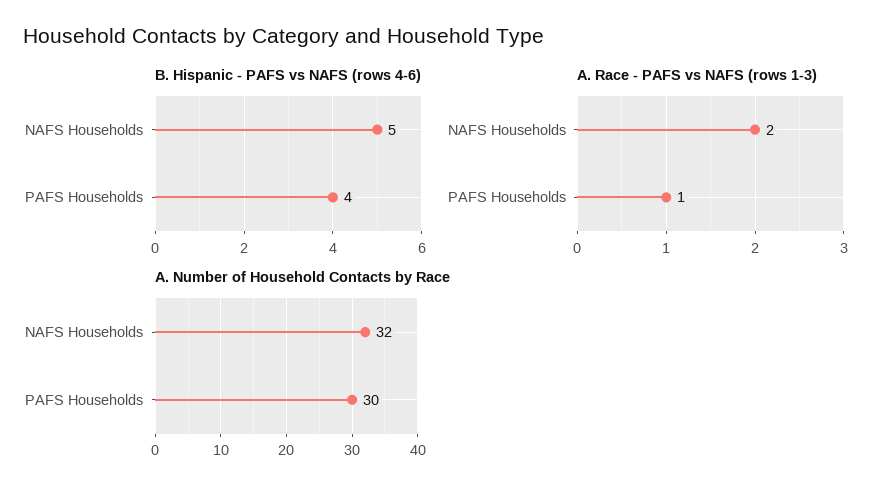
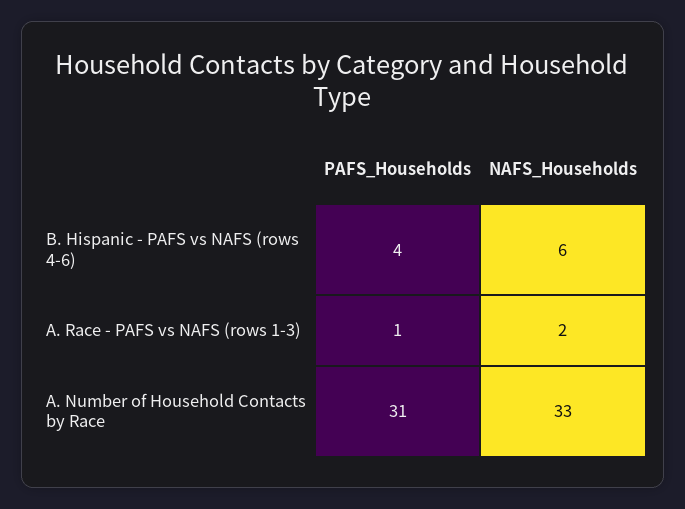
B. Hispanic - PAFS vs NAFS (rows 4-6), NAFS Households: 5 -> 6
A. Number of Household Contacts by Race, NAFS Households: 32 -> 33
A. Number of Household Contacts by Race, PAFS Households: 30 -> 31

